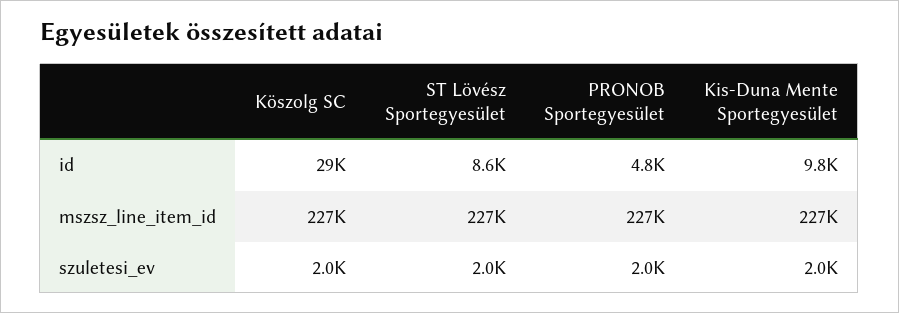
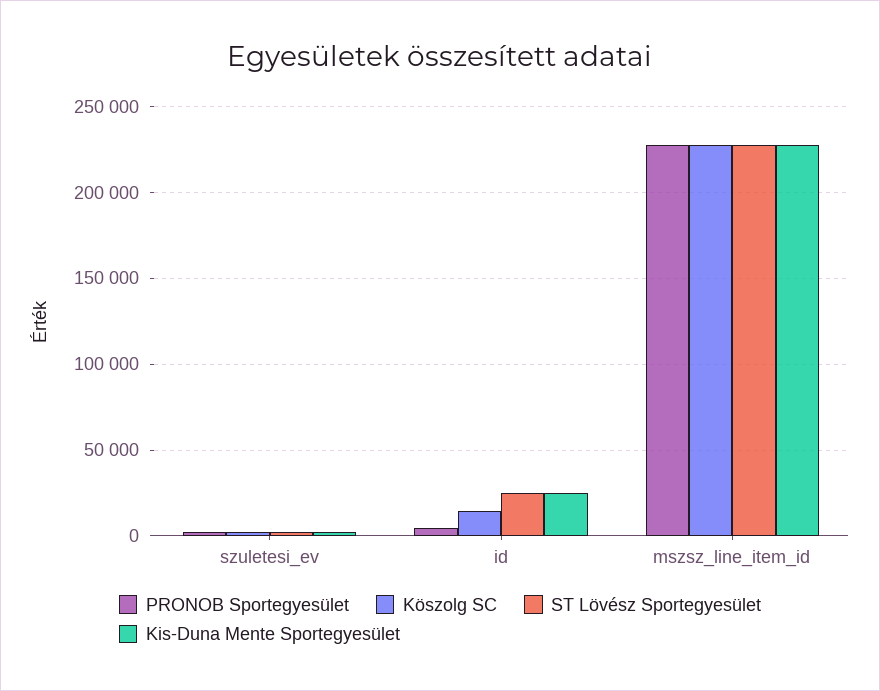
Köszolg SC, id: 29000 -> 15000
ST Lövész Sportegyesület, id: 8600 -> 25000
Kis-Duna Mente Sportegyesület, id: 9800 -> 25000

